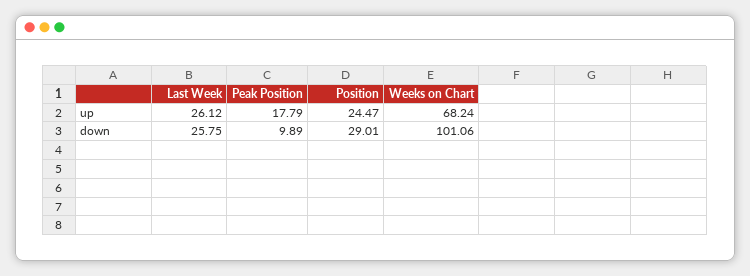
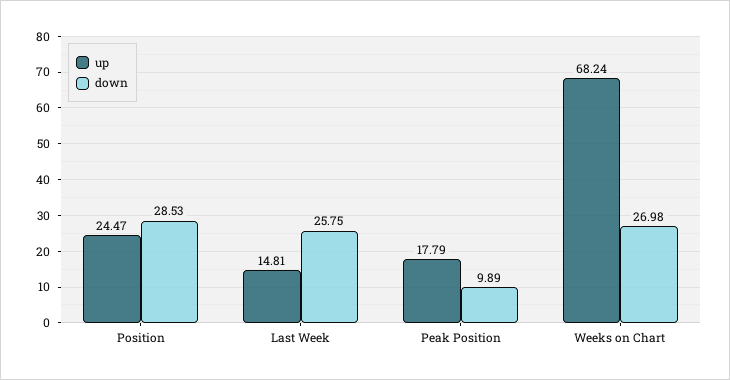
up, Last Week: 26.12 -> 14.81
down, Position: 29.01 -> 28.53
down, Weeks on Chart: 101.06 -> 26.98

